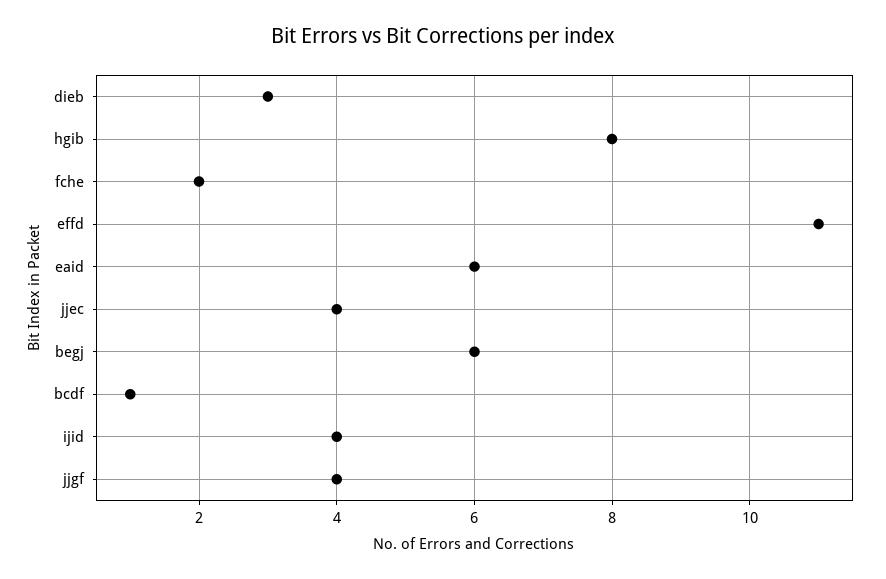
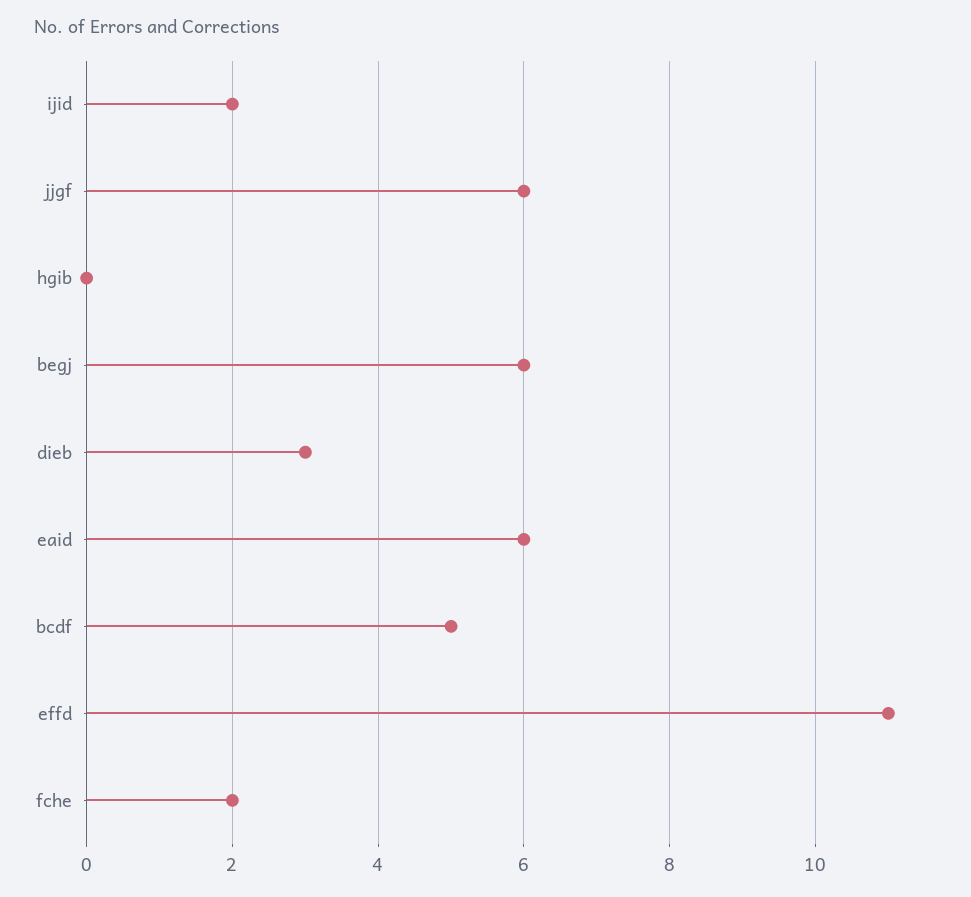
hgib: 8 -> 0
jjec: 4 -> none
bcdf: 1 -> 5
ijid: 4 -> 2
jjgf: 4 -> 6

